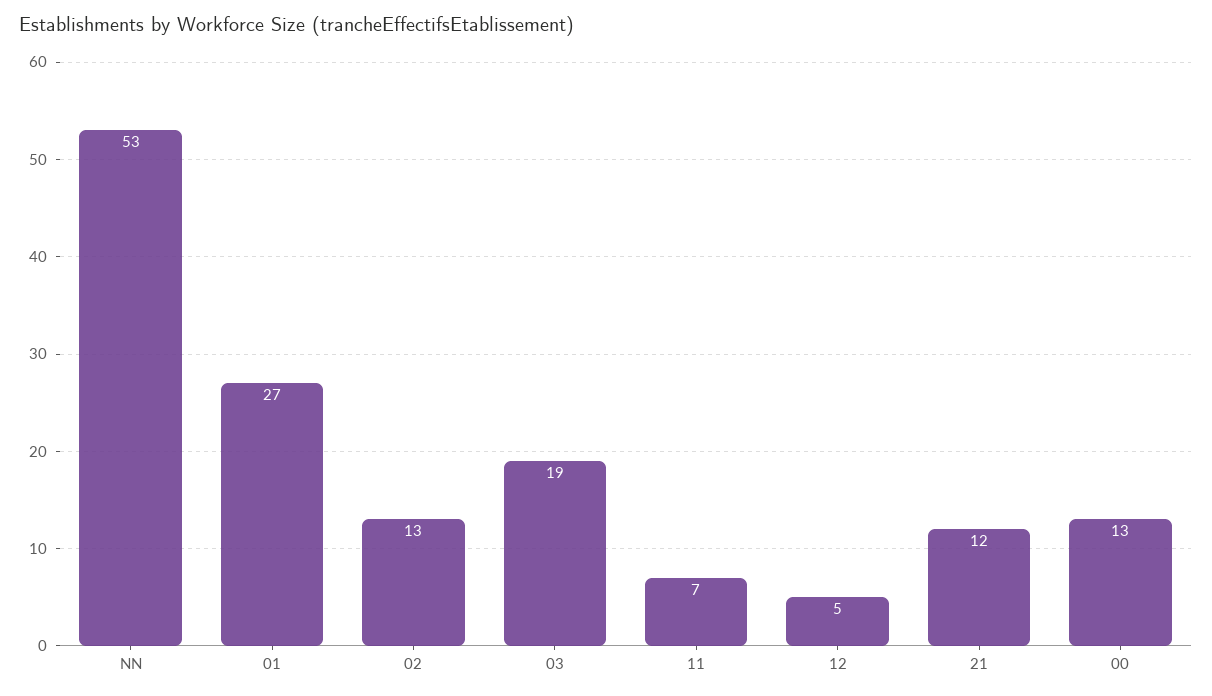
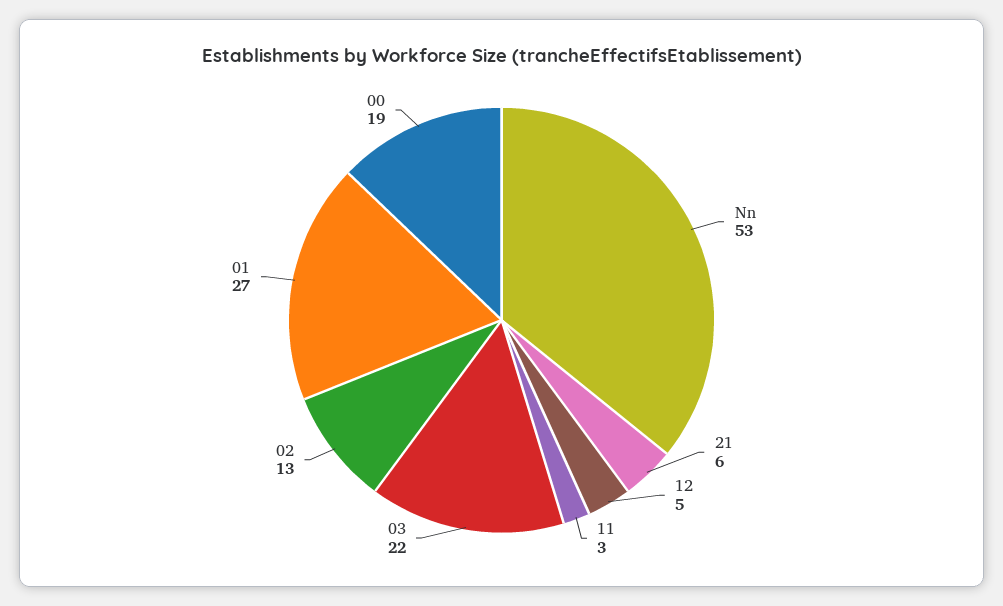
03: 19 -> 22
11: 7 -> 3
21: 12 -> 6
00: 13 -> 19

